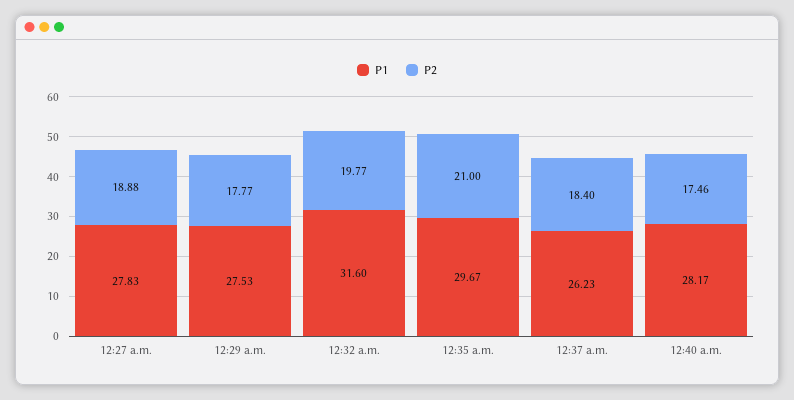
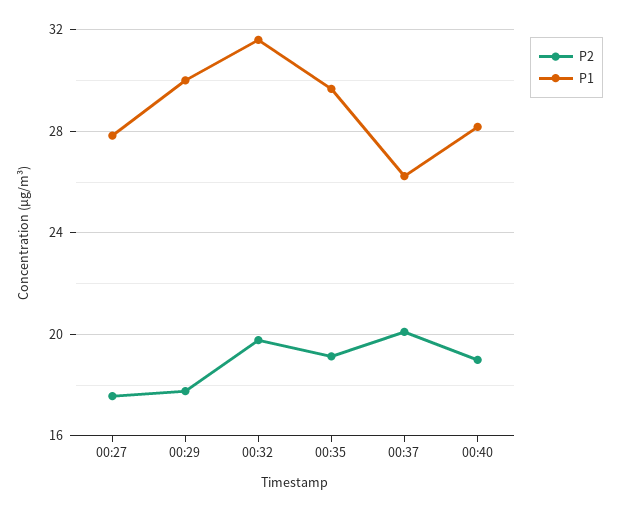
P2, 12:27 a.m.: 18.88 -> 17.5
P1, 12:29 a.m.: 27.53 -> 30
P2, 12:35 a.m.: 21 -> 19
P2, 12:37 a.m.: 18.4 -> 20
P2, 12:40 a.m.: 17.46 -> 19

